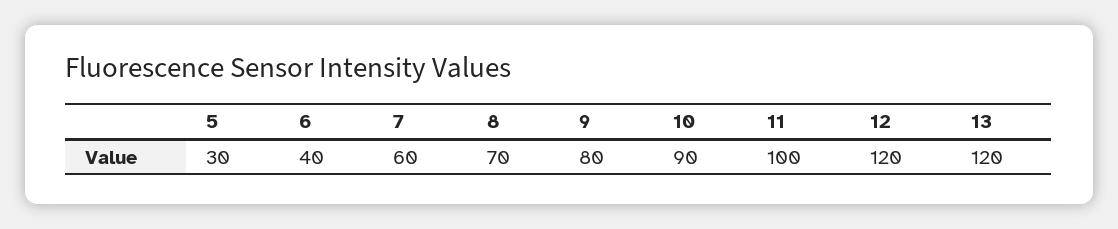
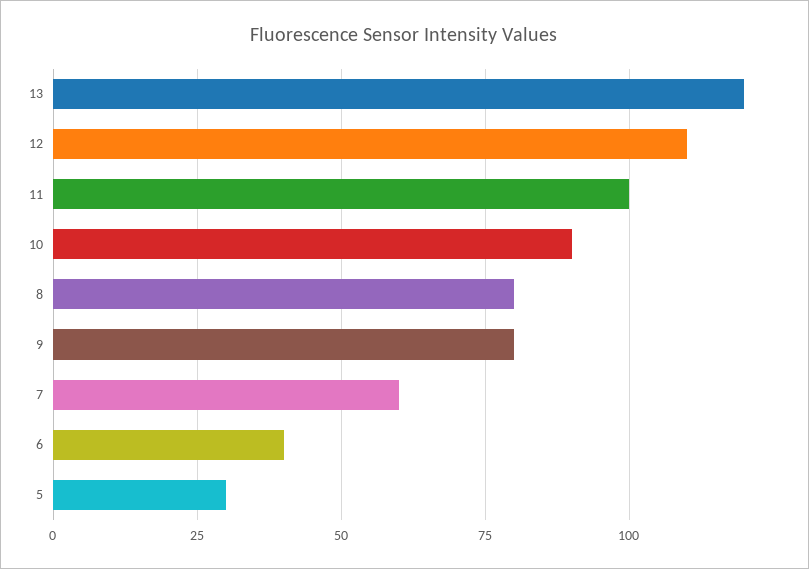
8: 70 -> 80
12: 120 -> 110

